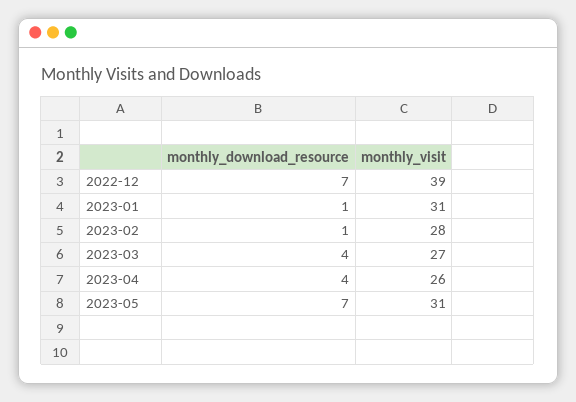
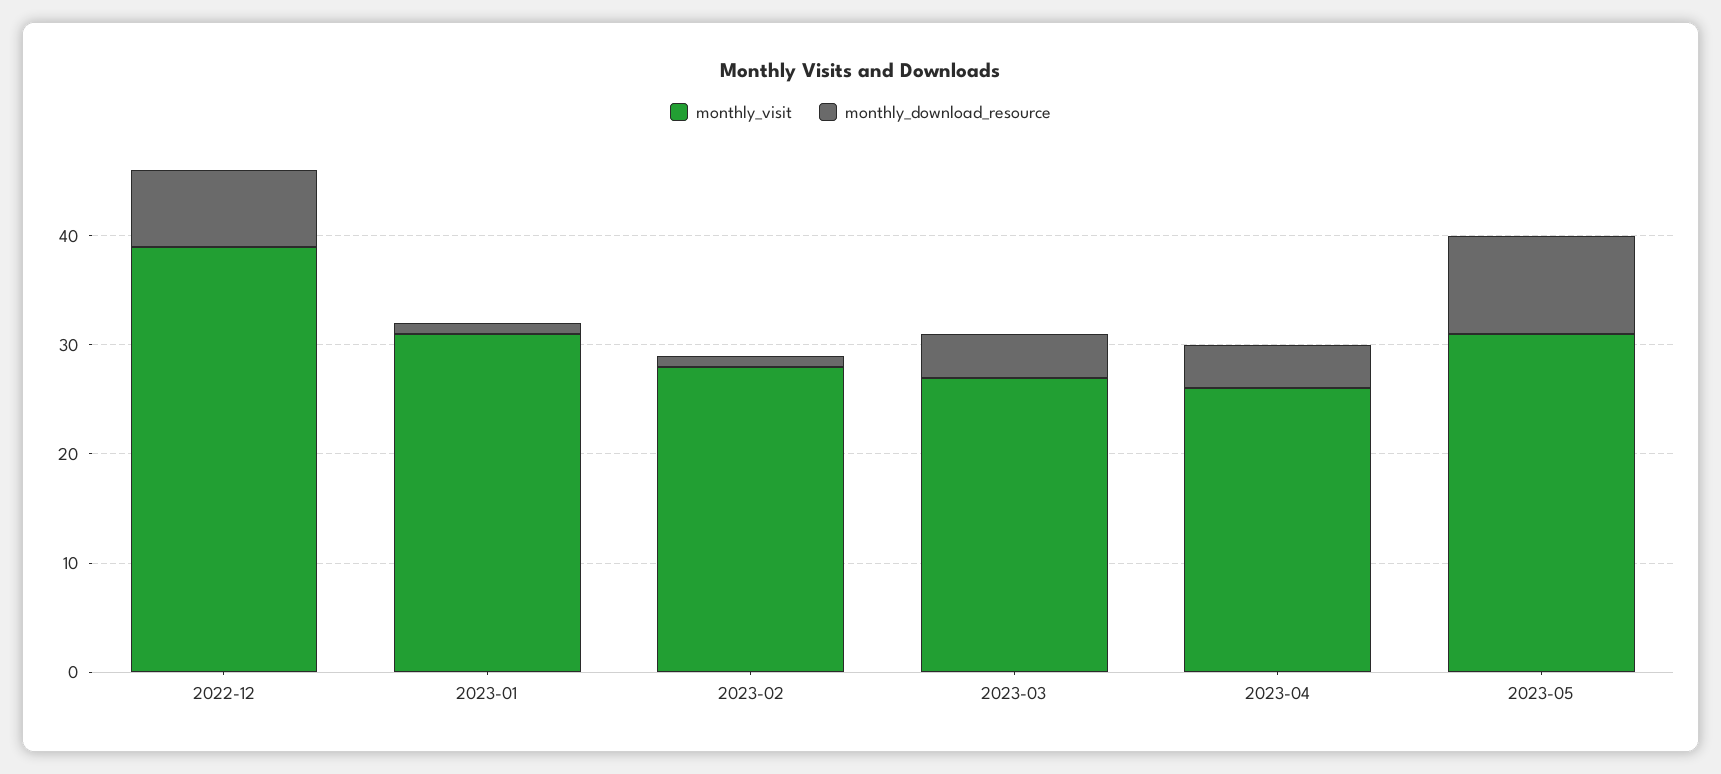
monthly_download_resource, 2023-05: 7 -> 9

